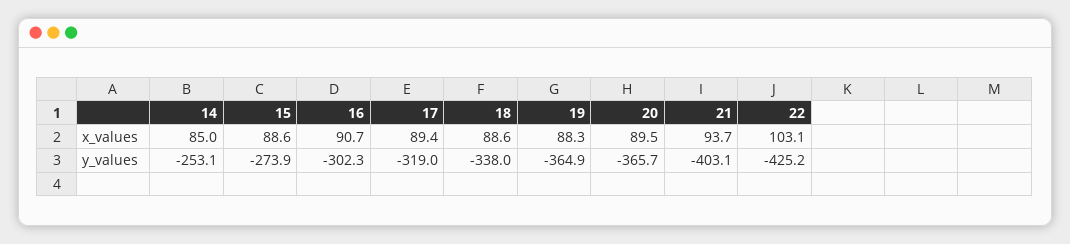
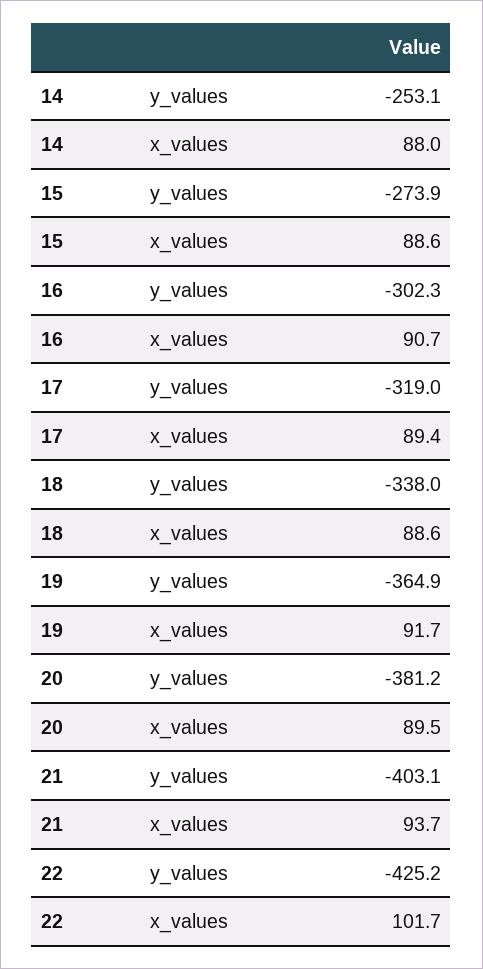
14, x_values: 85 -> 88
19, x_values: 88.3 -> 91.7
22, x_values: 103.1 -> 101.7
20, y_values: -365.7 -> -381.2

